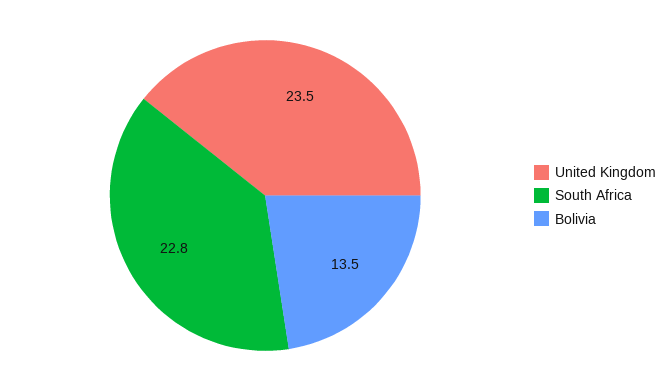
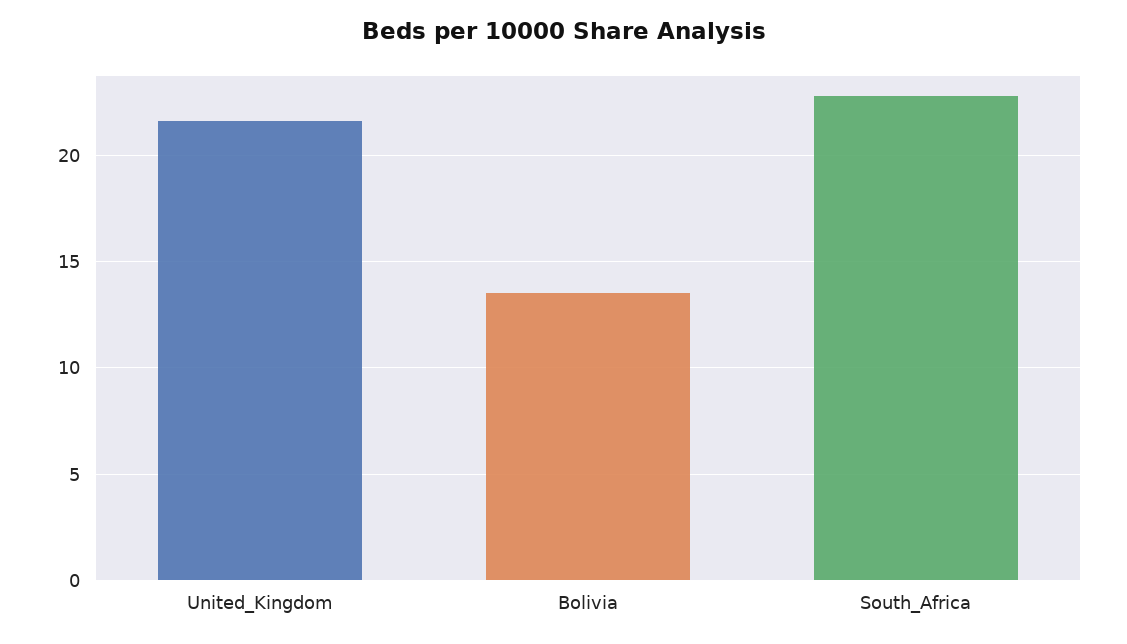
United Kingdom: 23.5 -> 21.5

